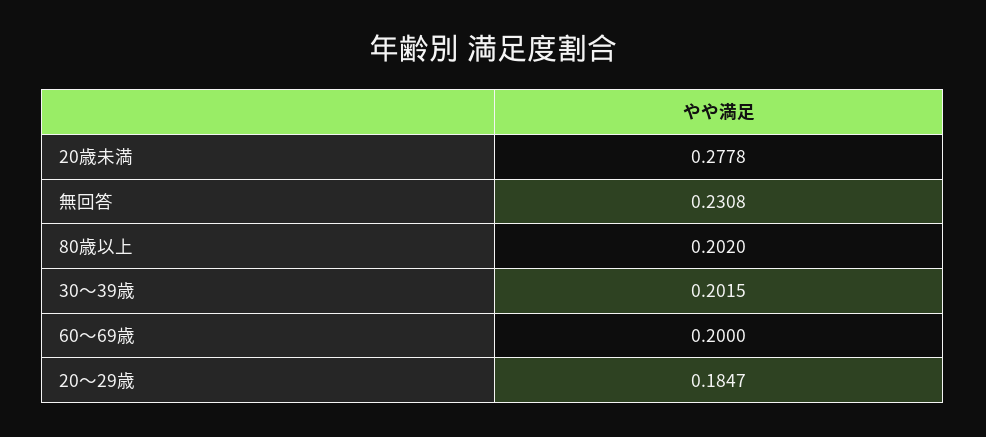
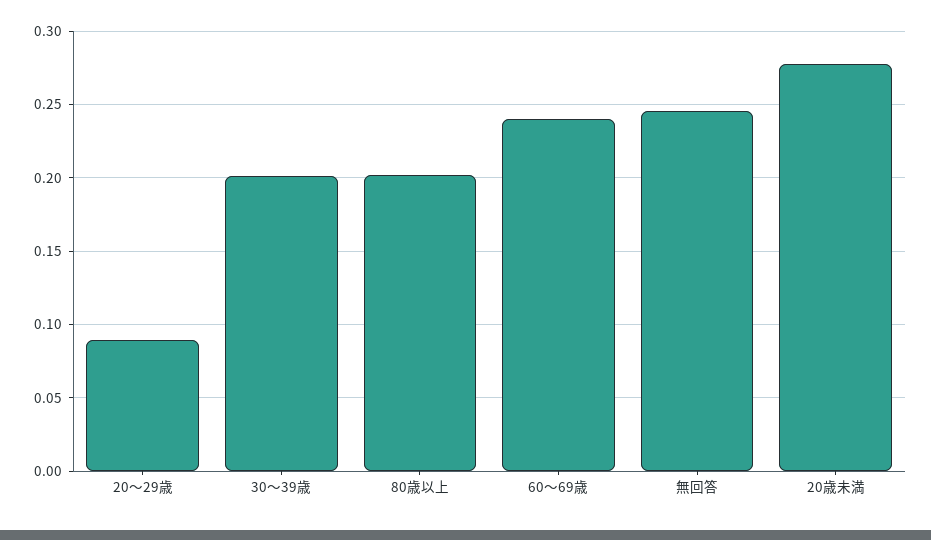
無回答: 0.2308 -> 0.245
60～69歳: 0.2 -> 0.24
20～29歳: 0.1847 -> 0.09

